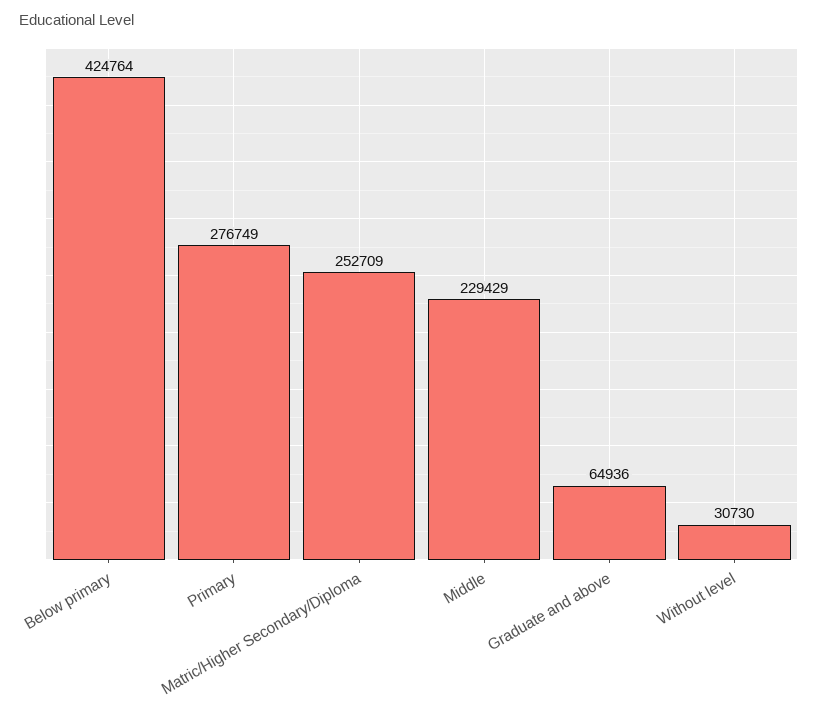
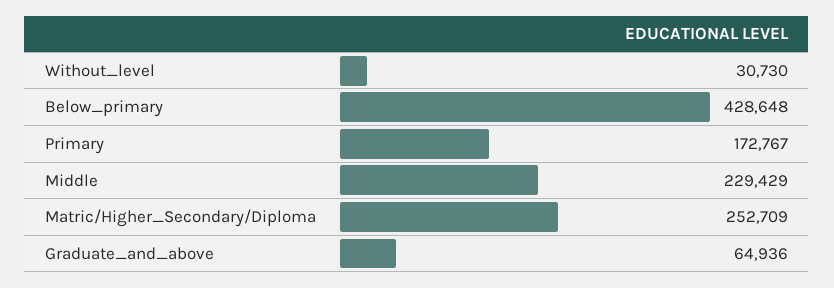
Below primary: 424764 -> 428648
Primary: 276749 -> 172767

